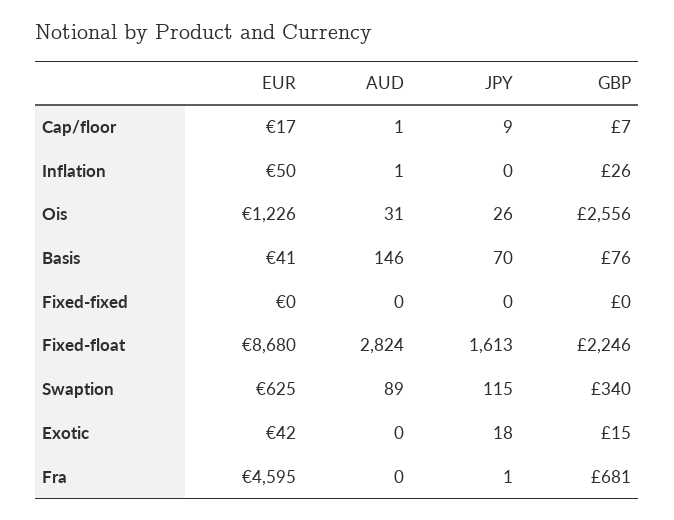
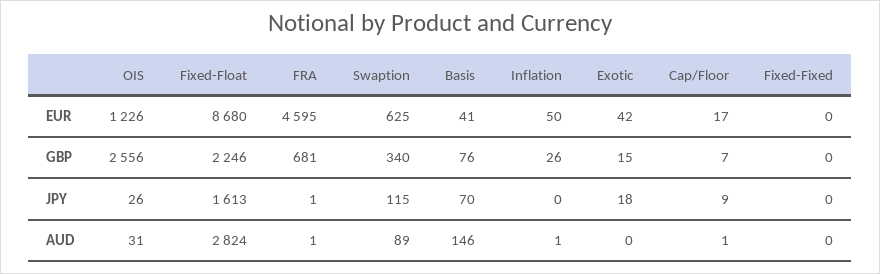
AUD, Fra: 0 -> 1

